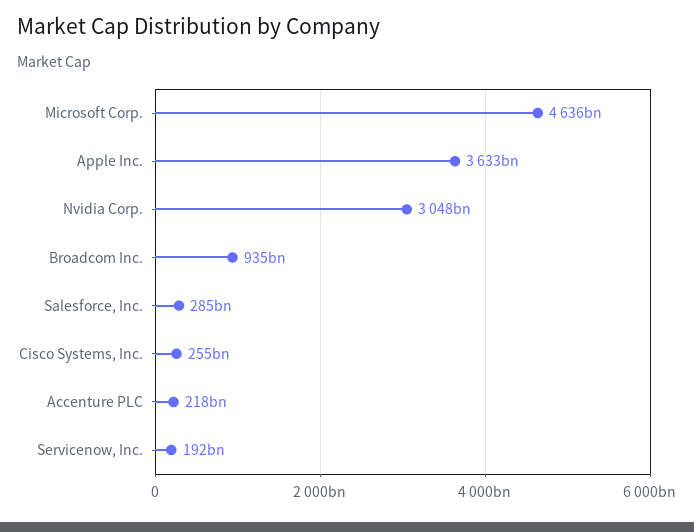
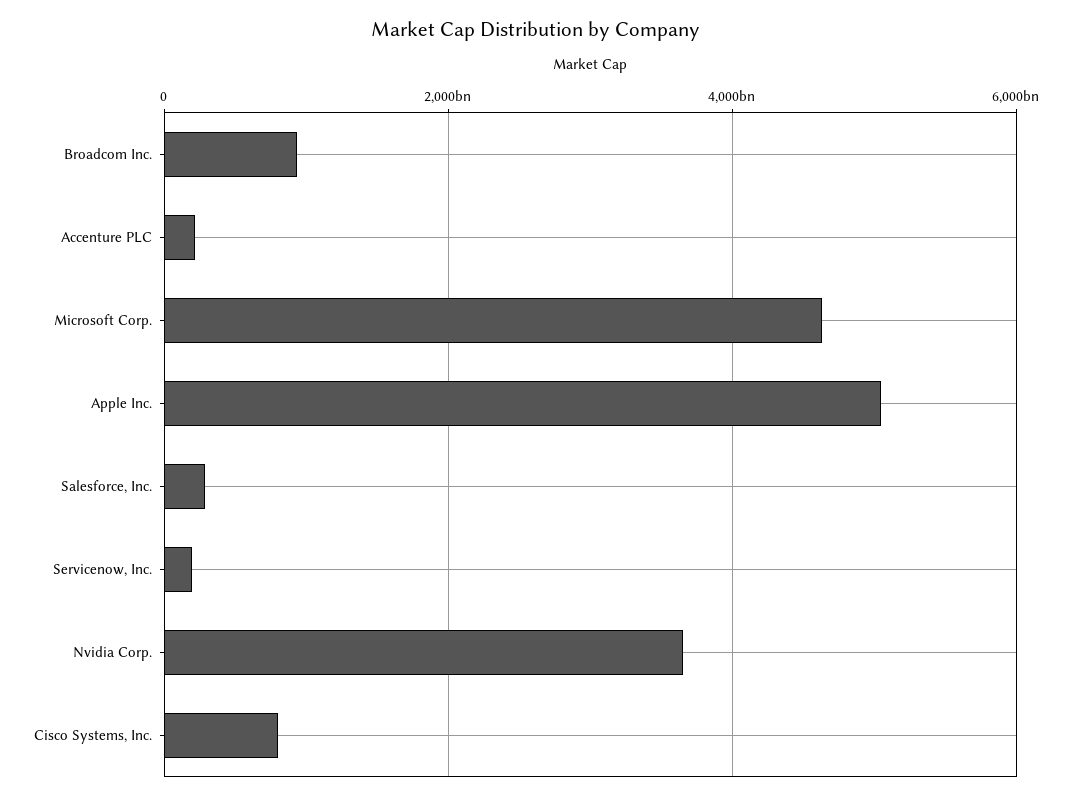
Apple Inc.: 3633000000000 -> 5000000000000
Nvidia Corp.: 3048000000000 -> 3600000000000
Cisco Systems, Inc.: 255000000000 -> 800000000000

